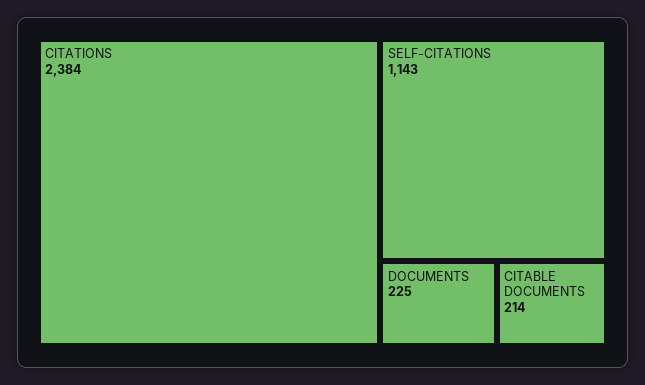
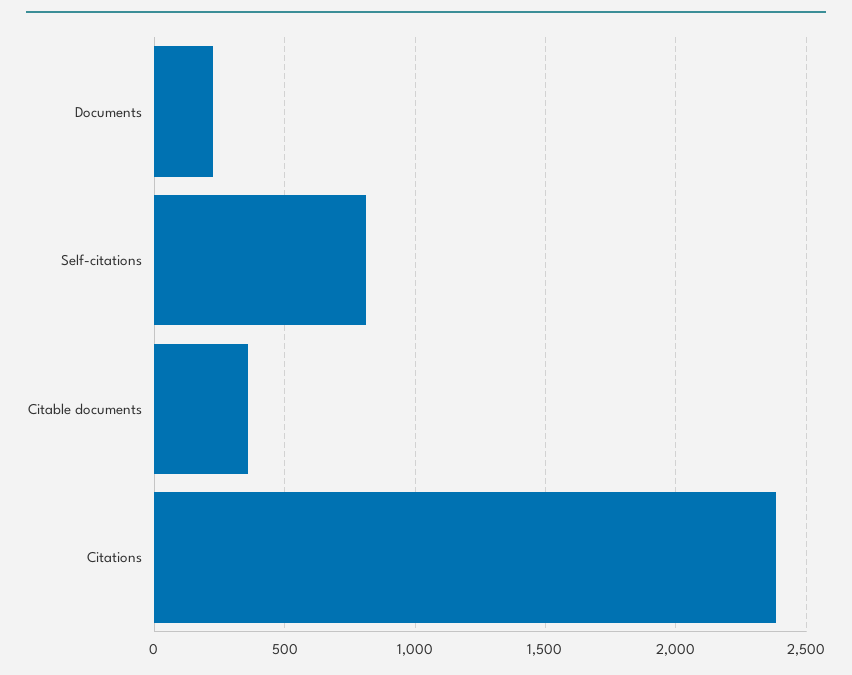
SELF-CITATIONS: 1143 -> 800
CITABLE DOCUMENTS: 214 -> 350

